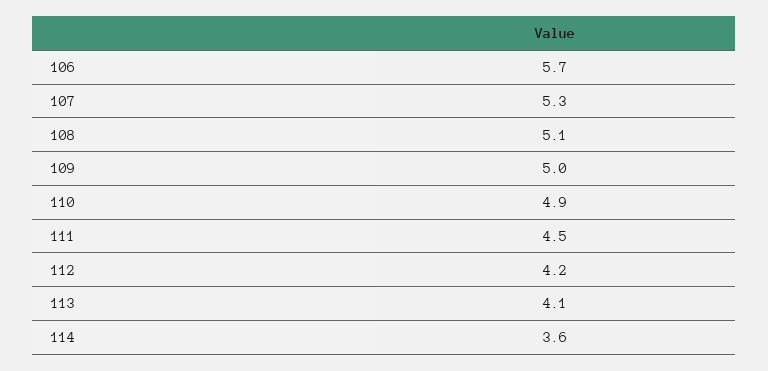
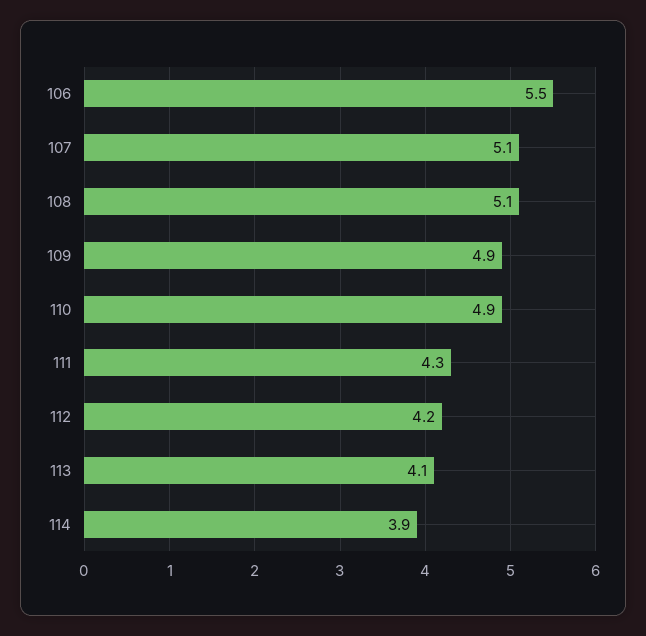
106: 5.7 -> 5.5
107: 5.3 -> 5.1
109: 5 -> 4.9
111: 4.5 -> 4.3
114: 3.6 -> 3.9

